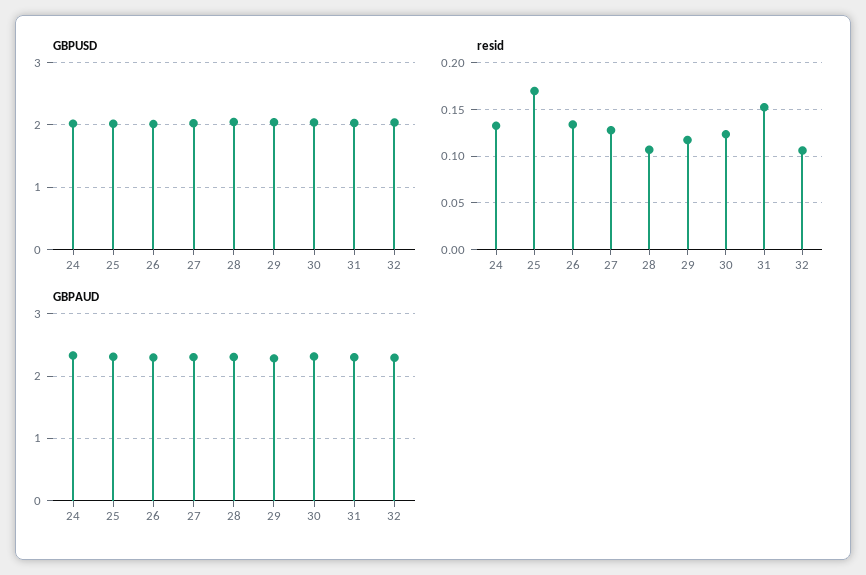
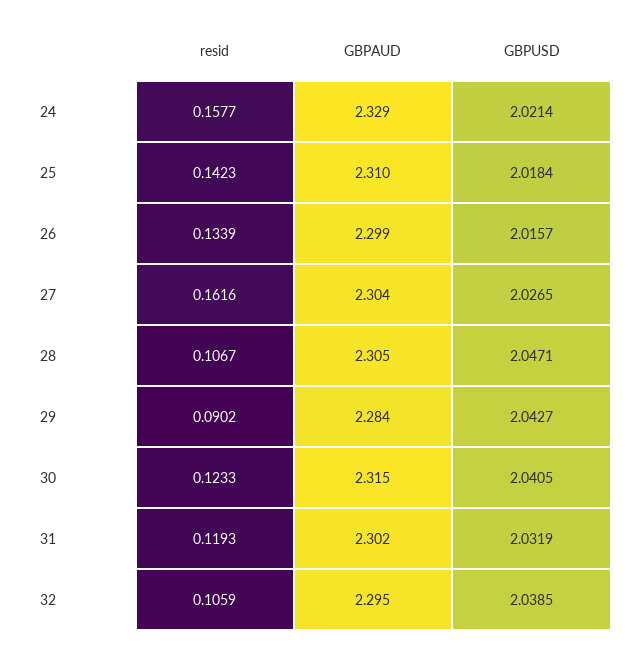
resid, 24: 0.13 -> 0.1577
resid, 25: 0.17 -> 0.1423
resid, 27: 0.13 -> 0.1616
resid, 29: 0.12 -> 0.0902
resid, 31: 0.15 -> 0.1193

